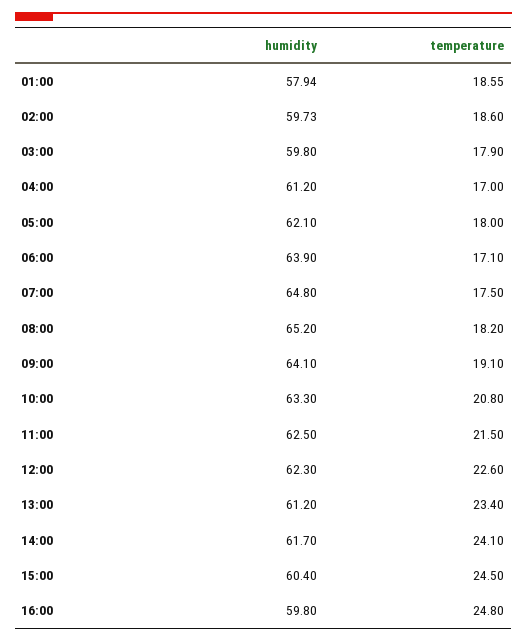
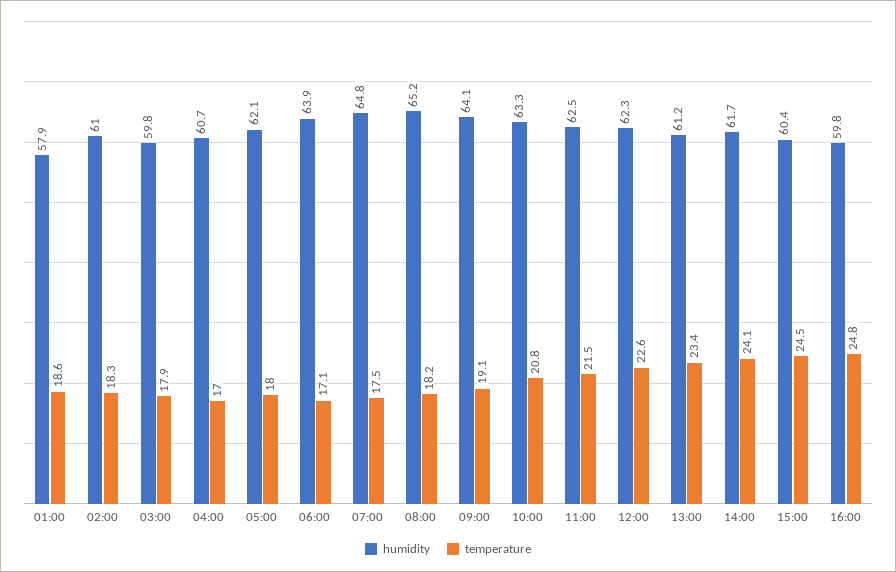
humidity, 02:00: 59.73 -> 61
temperature, 02:00: 18.6 -> 18.3
humidity, 04:00: 61.2 -> 60.7

